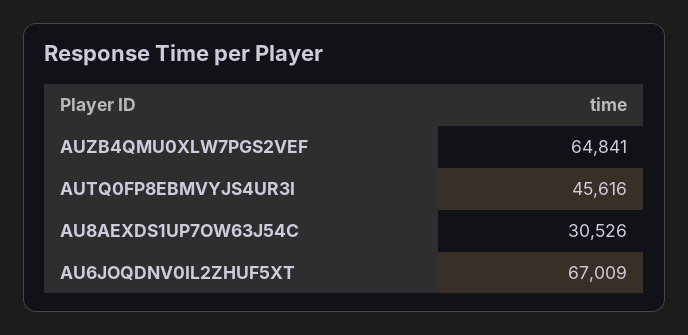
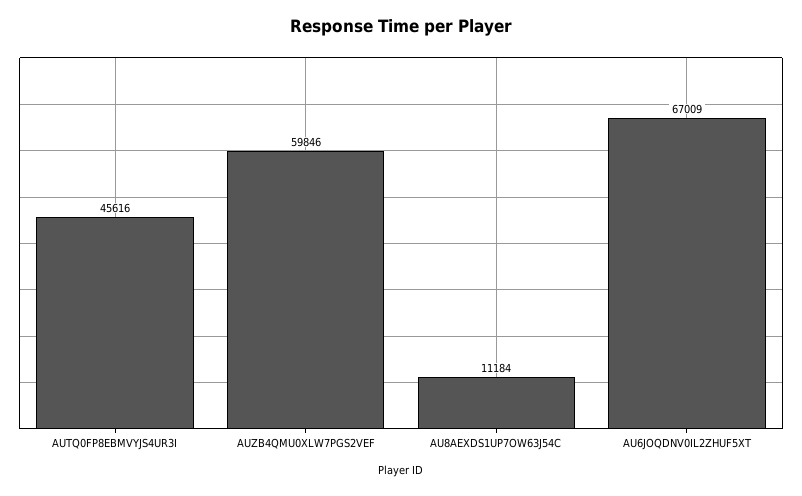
AUZB4QMU0XLW7PGS2VEF: 64841 -> 59846
AU8AEXDS1UP7OW63J54C: 30526 -> 11184

